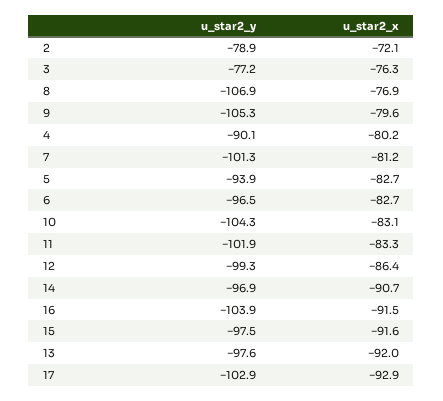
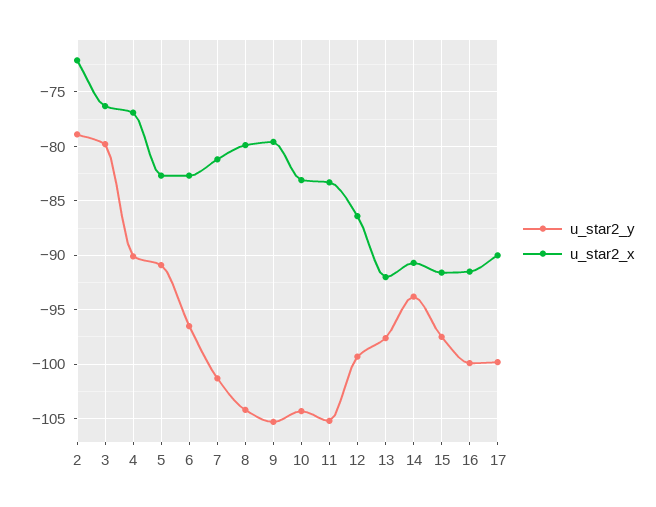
u_star2_y, 3: -77.2 -> -80
u_star2_y, 8: -106.9 -> -104
u_star2_x, 8: -76.9 -> -80
u_star2_x, 4: -80.2 -> -77
u_star2_y, 5: -93.9 -> -91
u_star2_y, 11: -101.9 -> -105
u_star2_y, 14: -96.9 -> -94
u_star2_y, 16: -103.9 -> -100
u_star2_y, 17: -102.9 -> -100
u_star2_x, 17: -92.9 -> -90

